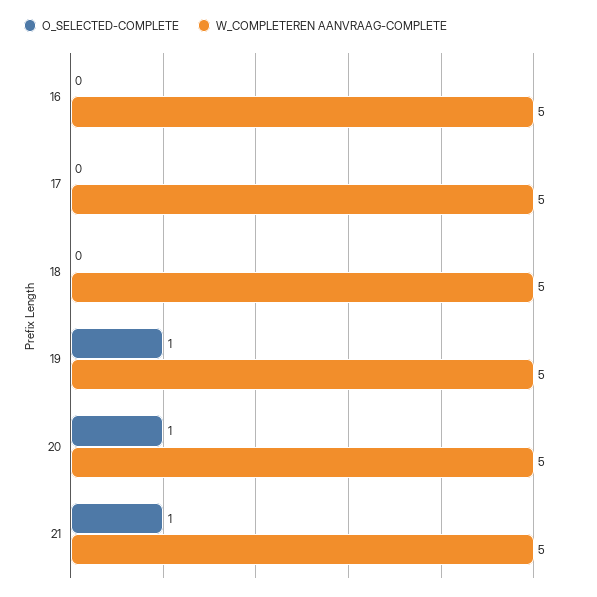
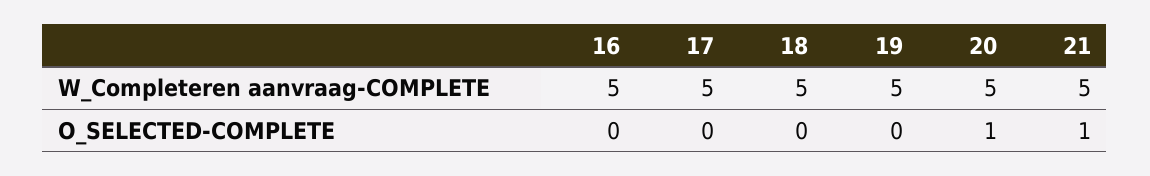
O_SELECTED-COMPLETE, 19: 1 -> 0

